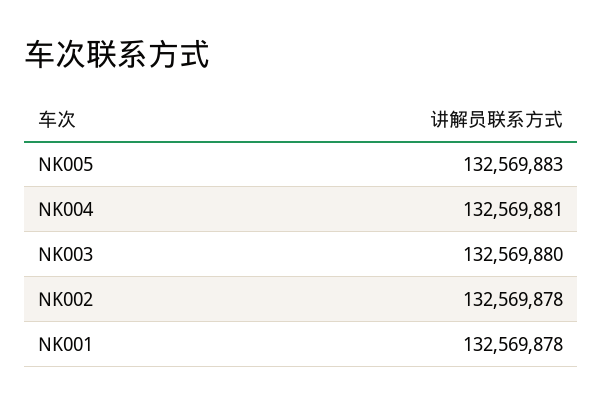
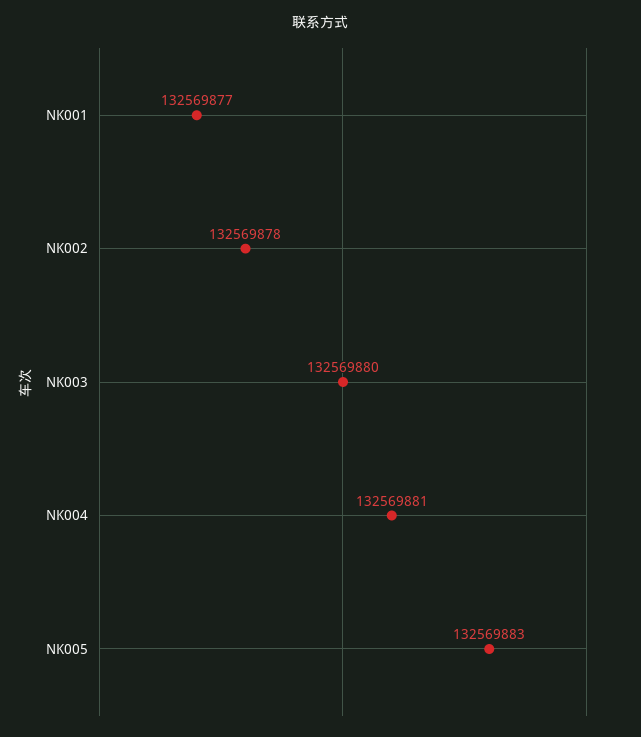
NK001: 132569878 -> 132569877

